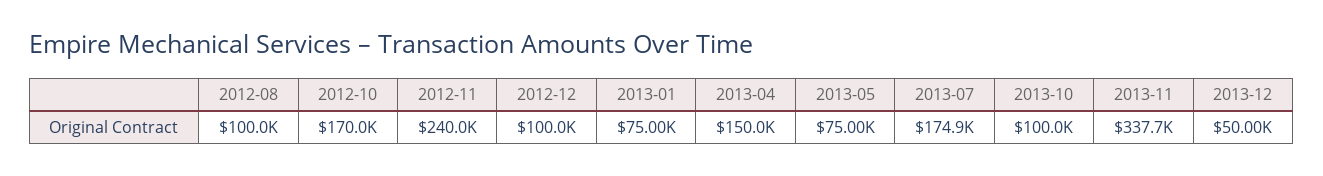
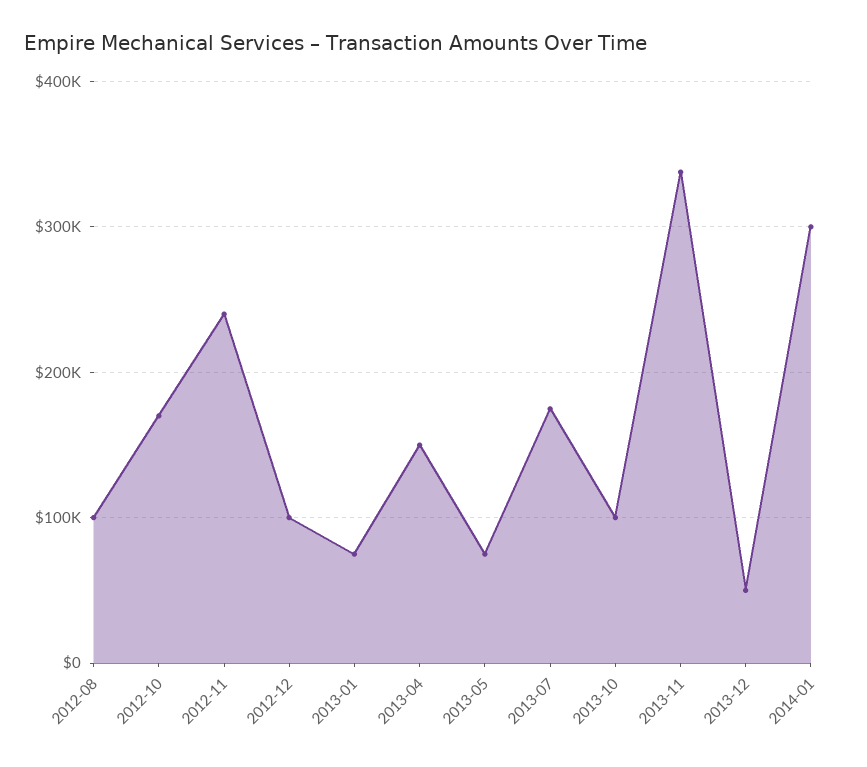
2014-01: none -> 300000

